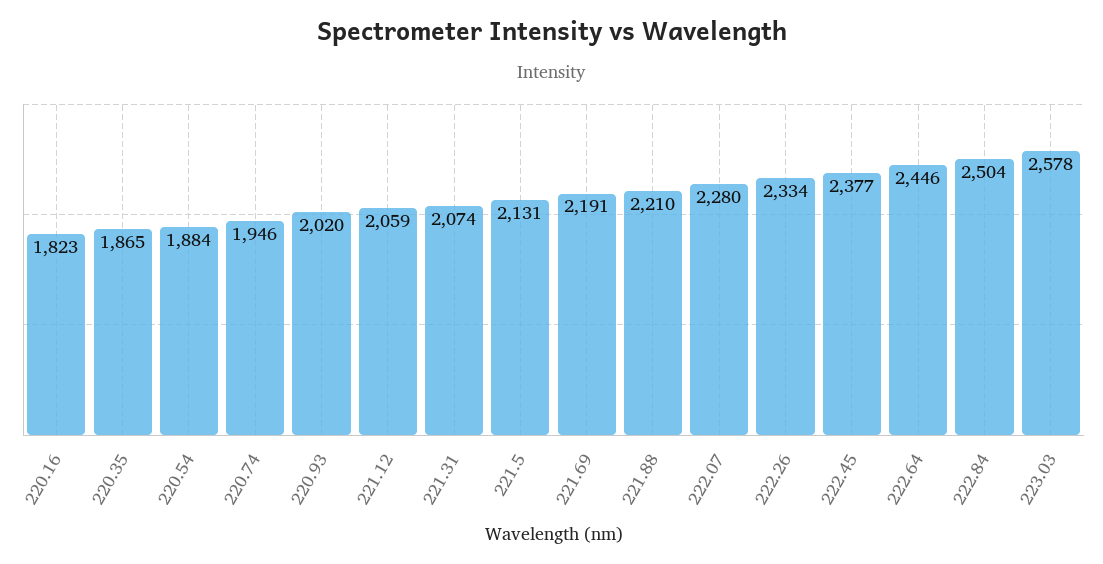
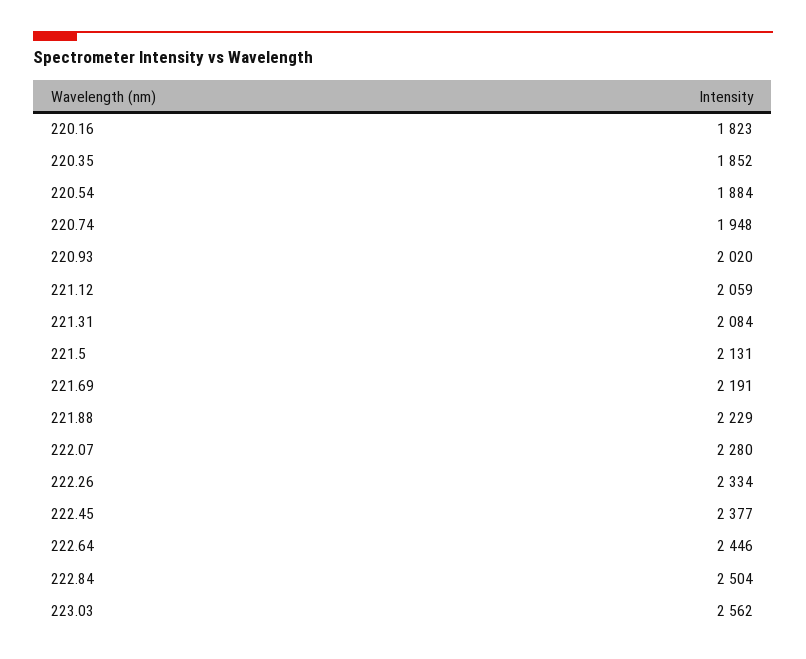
220.35: 1865 -> 1852
220.74: 1946 -> 1948
221.31: 2074 -> 2084
221.88: 2210 -> 2229
223.03: 2578 -> 2562

